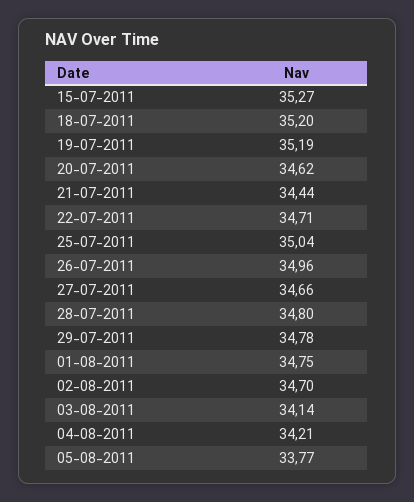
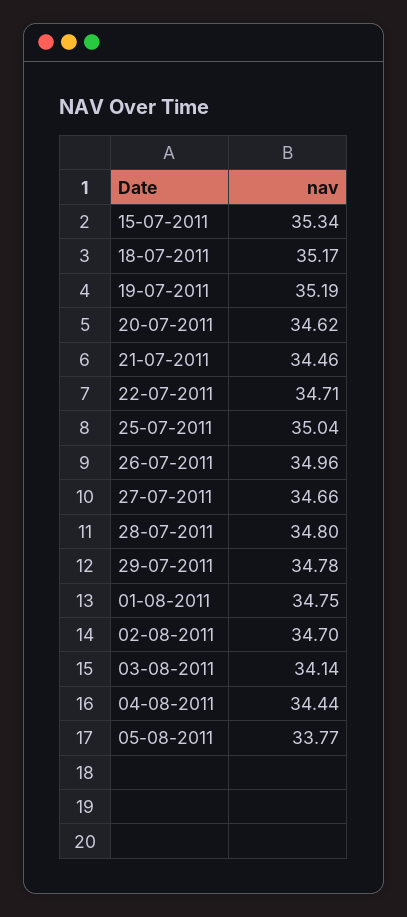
15-07-2011: 35.27 -> 35.34
18-07-2011: 35.2 -> 35.17
21-07-2011: 34.44 -> 34.46
04-08-2011: 34.21 -> 34.44

